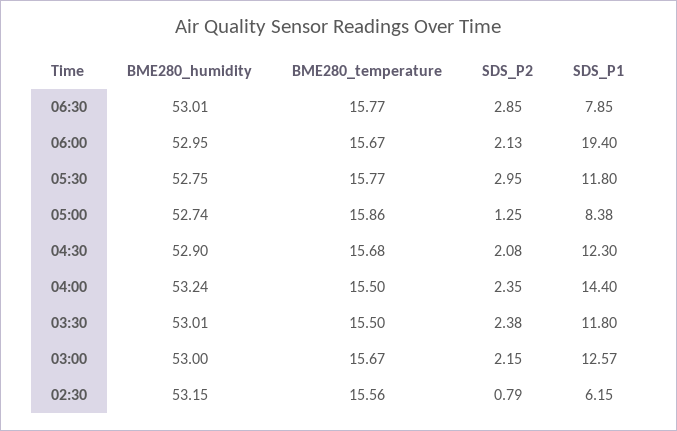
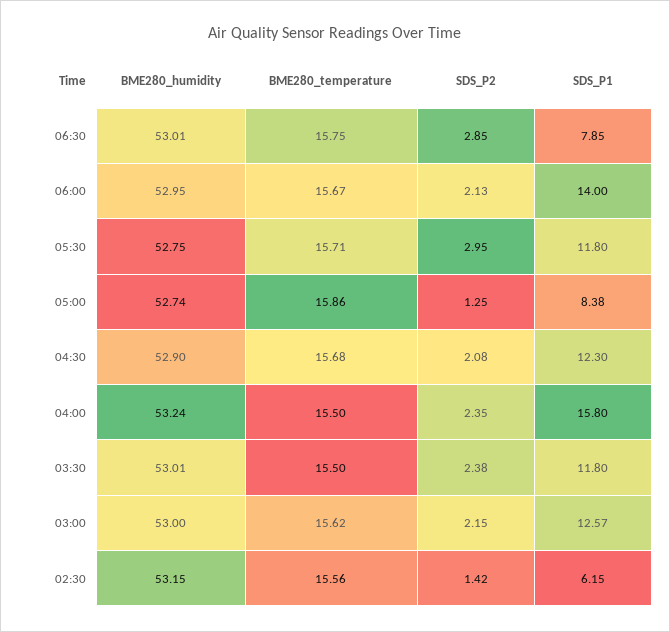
BME280_temperature, 06:30: 15.77 -> 15.75
SDS_P1, 06:00: 19.4 -> 14
BME280_temperature, 05:30: 15.77 -> 15.71
SDS_P1, 04:00: 14.4 -> 15.8
BME280_temperature, 03:00: 15.67 -> 15.62
SDS_P2, 02:30: 0.79 -> 1.42

